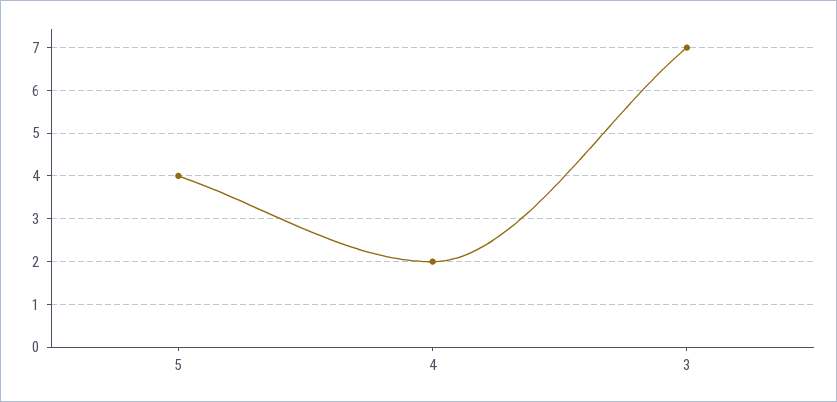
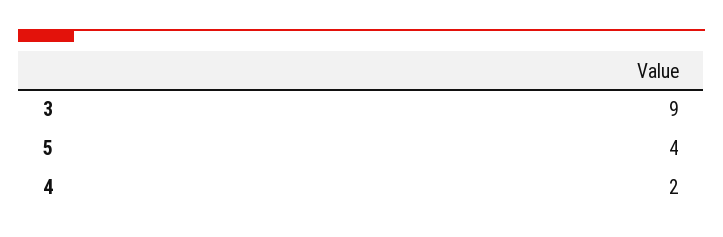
3: 7 -> 9

